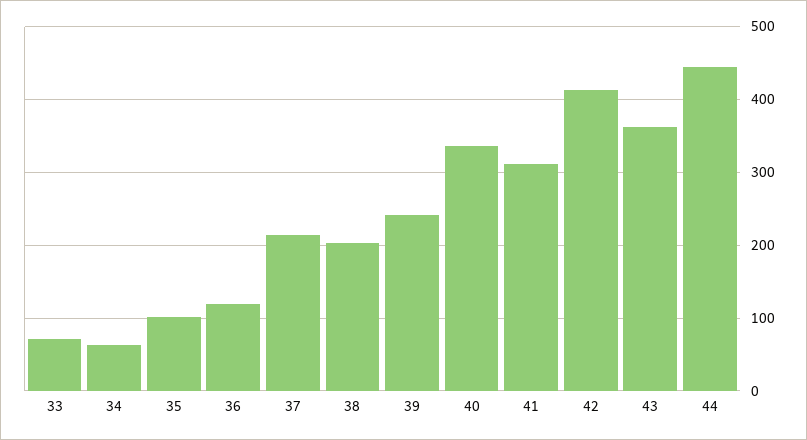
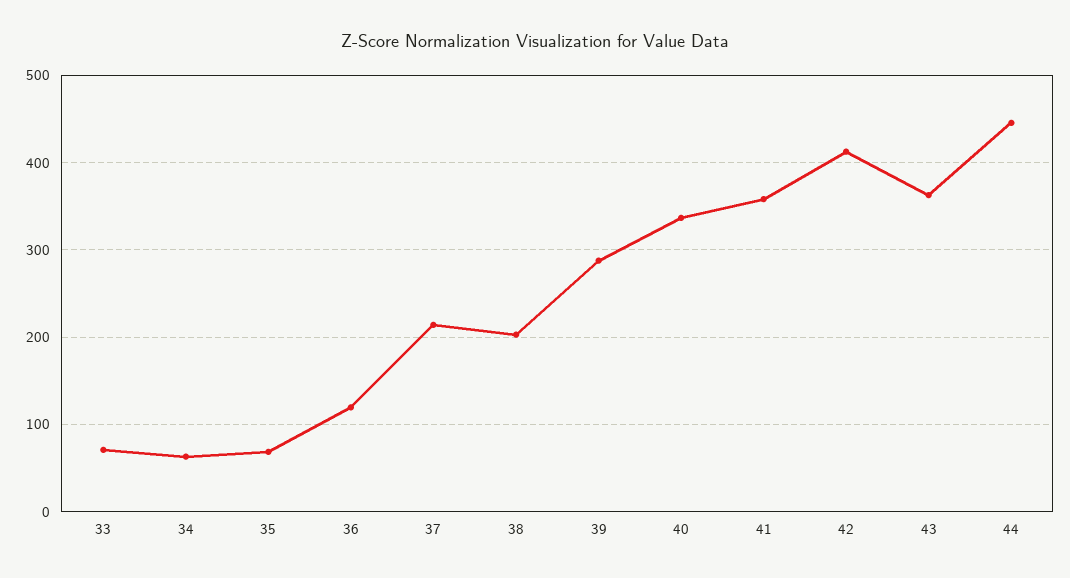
35: 100 -> 70
39: 240 -> 290
41: 310 -> 360

